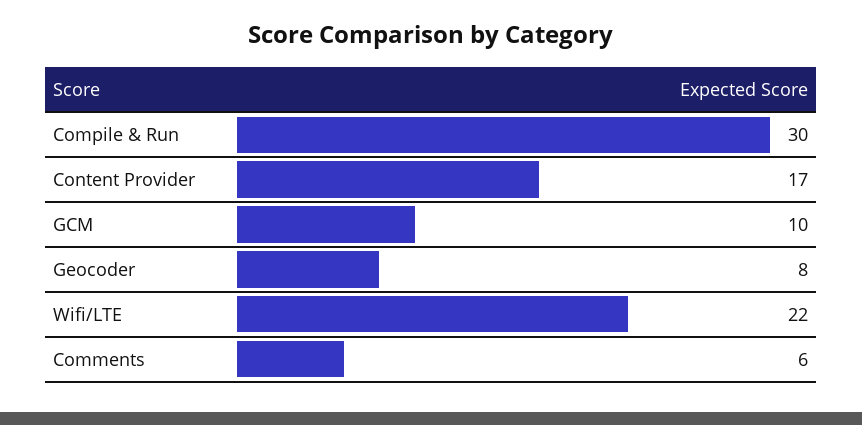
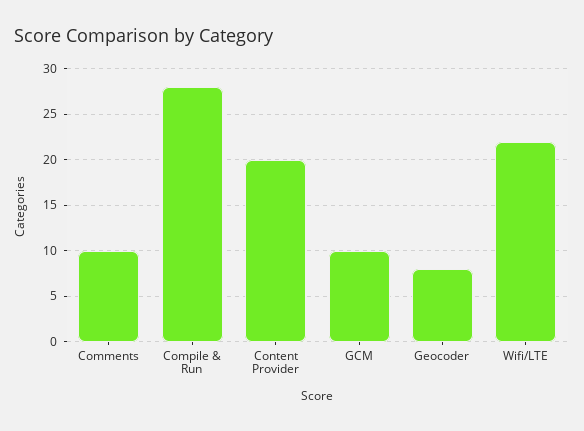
Compile & Run: 30 -> 28
Content Provider: 17 -> 20
Comments: 6 -> 10

